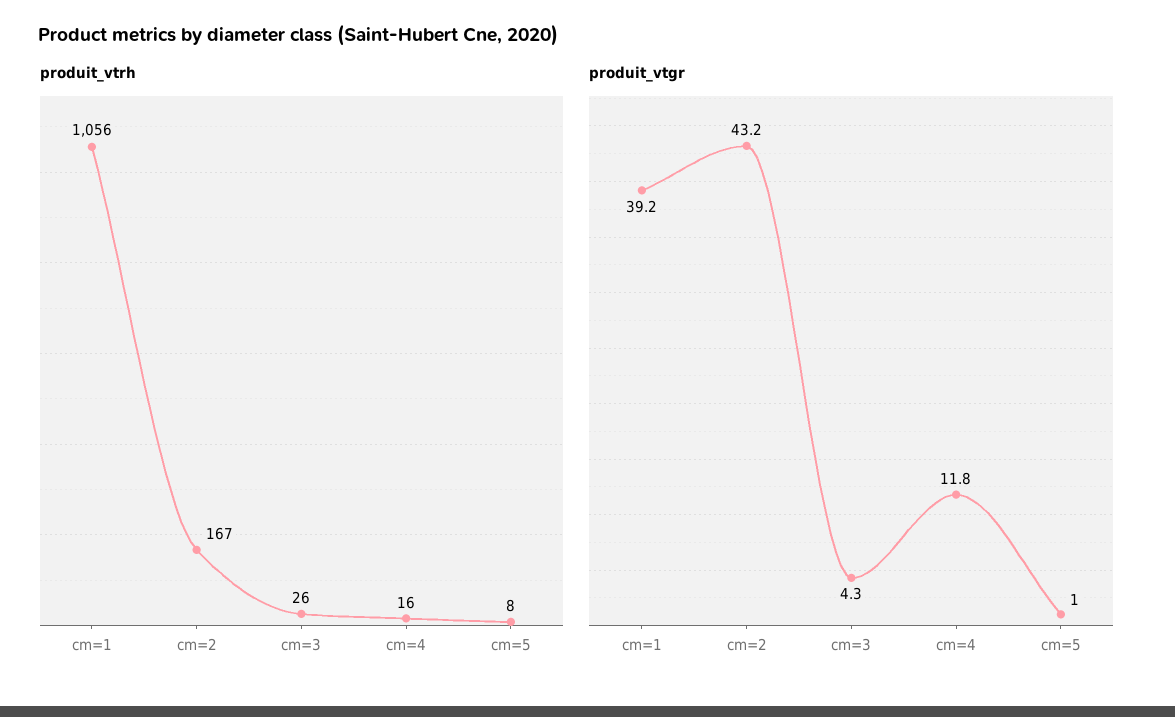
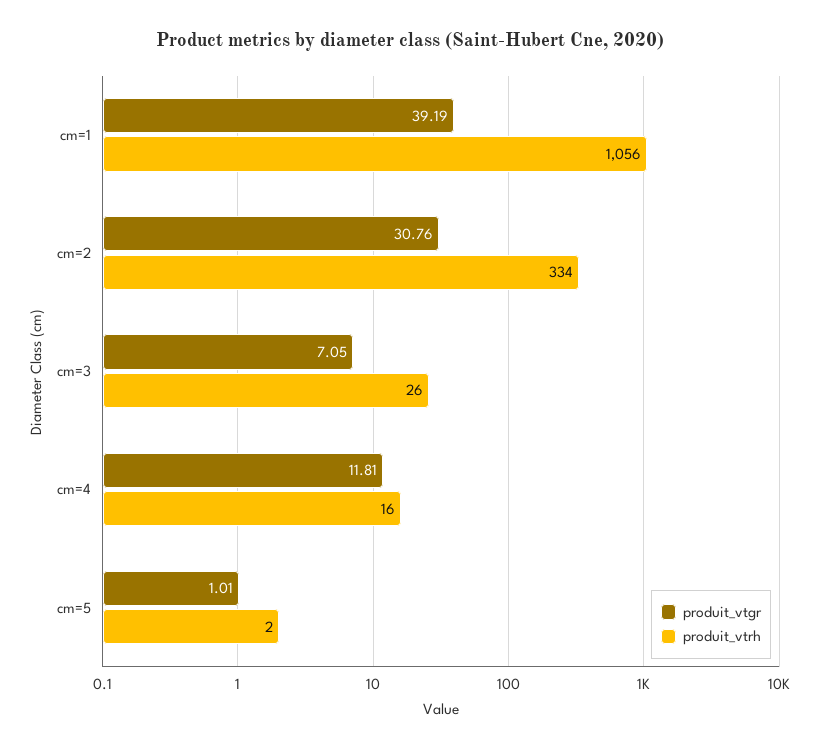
produit_vtrh, cm=2: 167 -> 334
produit_vtrh, cm=5: 8 -> 2
produit_vtgr, cm=2: 43.2 -> 30.76
produit_vtgr, cm=3: 4.3 -> 7.05

